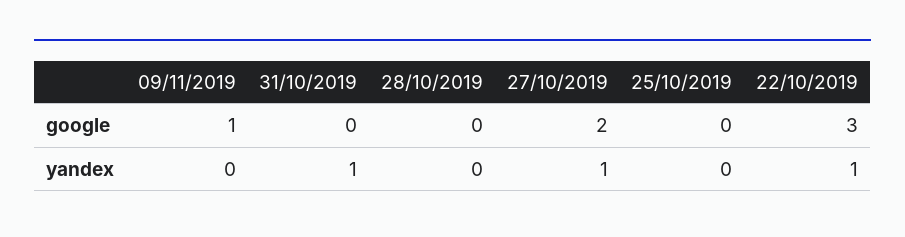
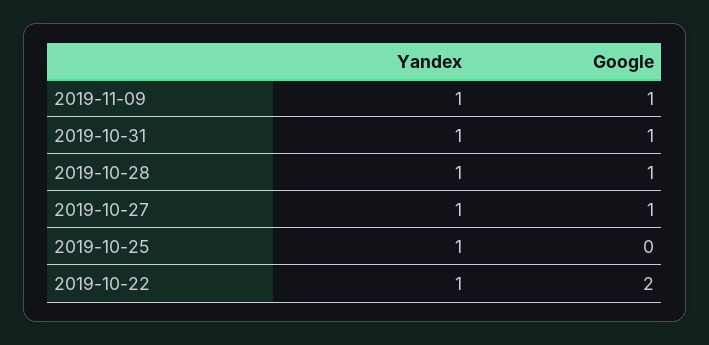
31/10/2019, google: 0 -> 1
28/10/2019, google: 0 -> 1
27/10/2019, google: 2 -> 1
22/10/2019, google: 3 -> 2
09/11/2019, yandex: 0 -> 1
28/10/2019, yandex: 0 -> 1
25/10/2019, yandex: 0 -> 1

